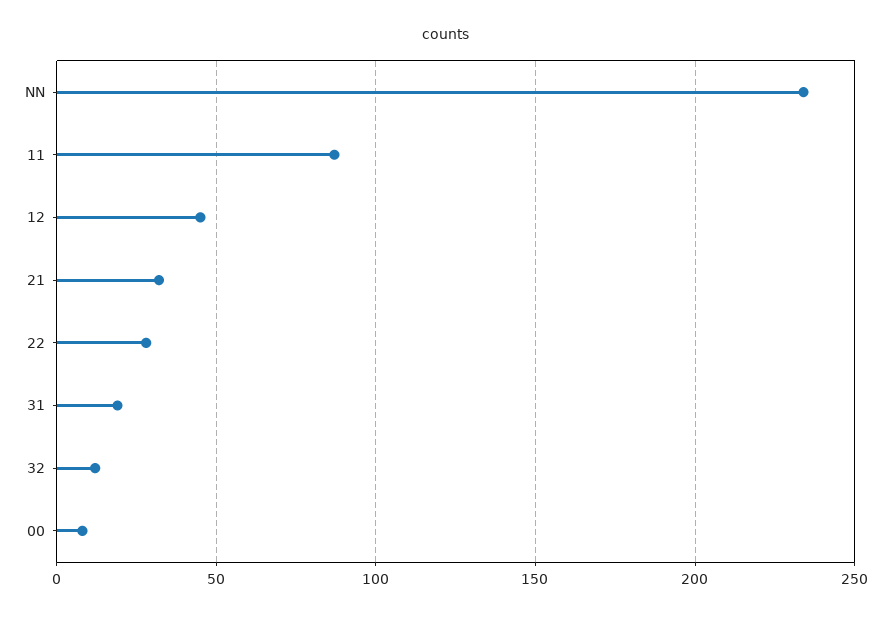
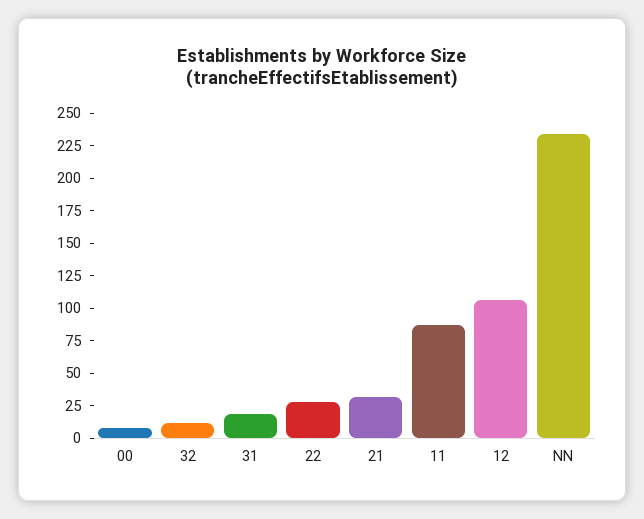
12: 45 -> 100

